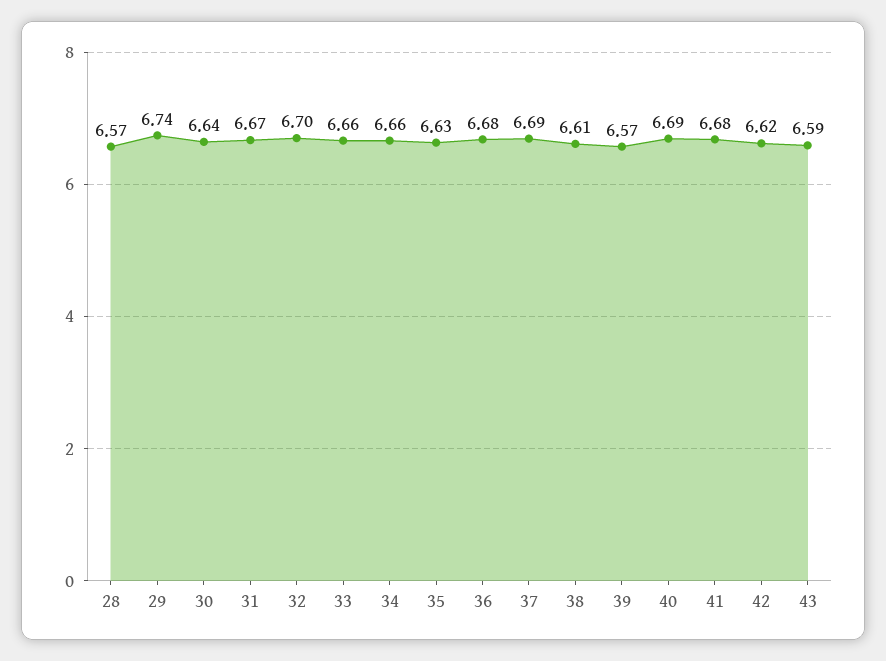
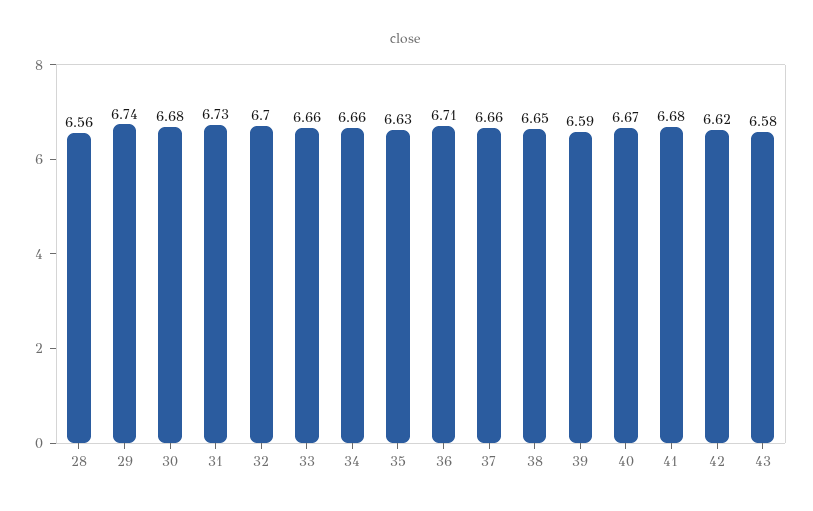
28: 6.57 -> 6.56
30: 6.64 -> 6.68
31: 6.67 -> 6.73
36: 6.68 -> 6.71
37: 6.69 -> 6.66
38: 6.61 -> 6.65
39: 6.57 -> 6.59
40: 6.69 -> 6.67
43: 6.59 -> 6.58

